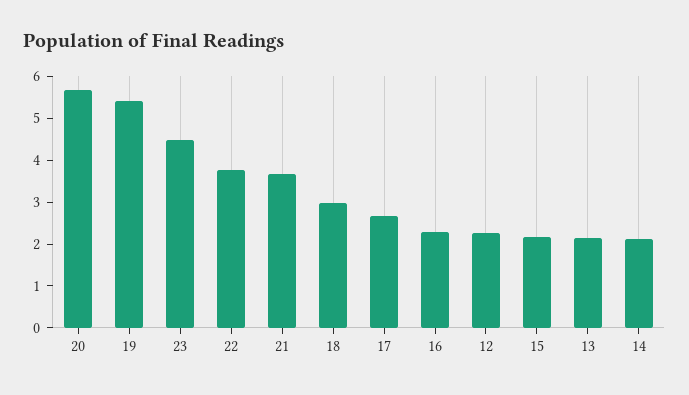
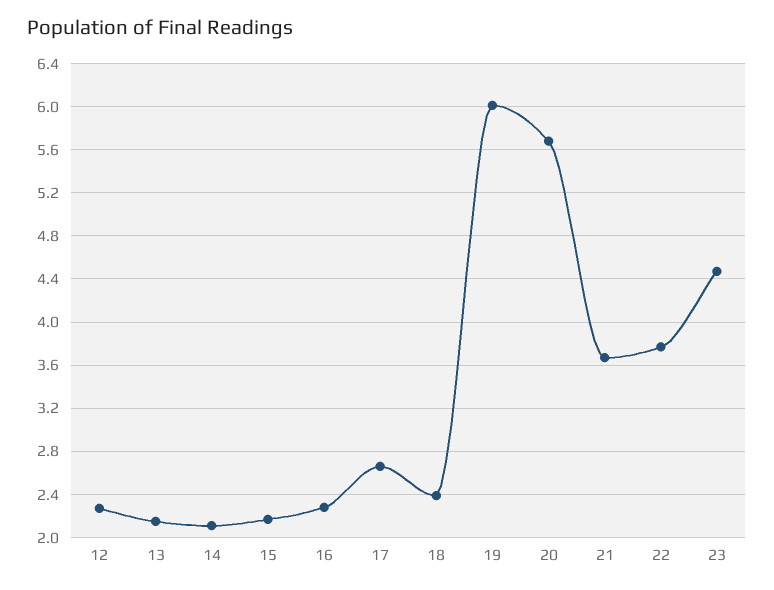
19: 5.4 -> 6
18: 3 -> 2.4

